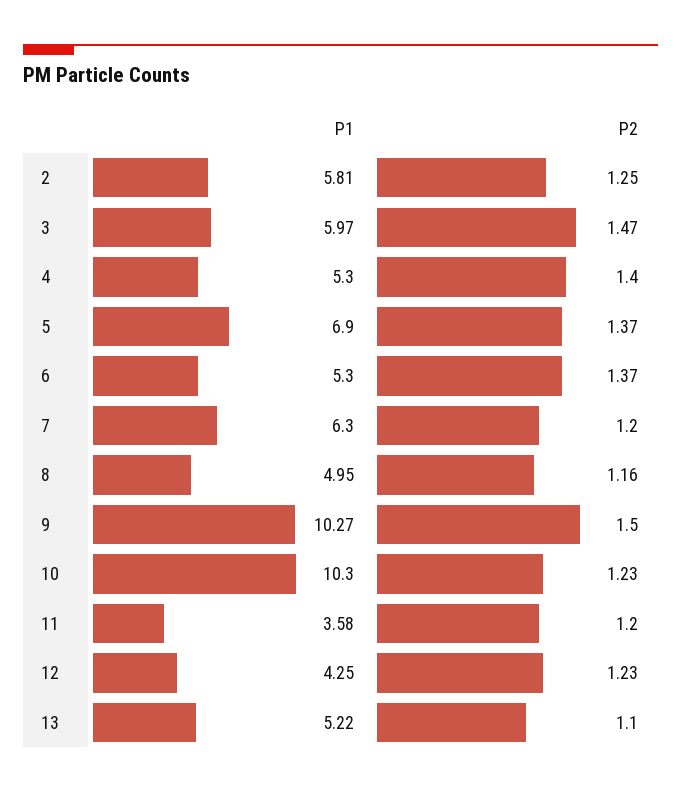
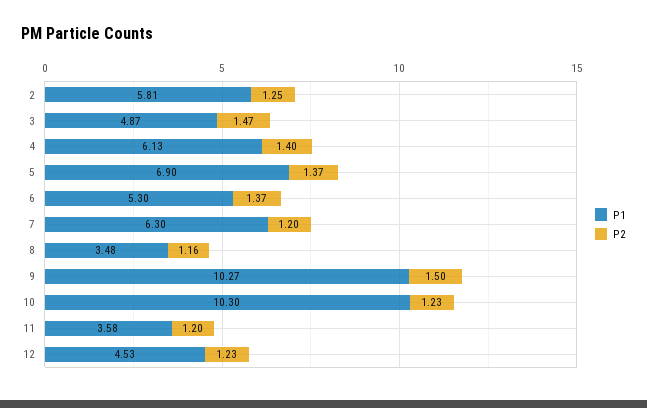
P1, 3: 5.97 -> 4.87
P1, 4: 5.3 -> 6.13
P1, 8: 4.95 -> 3.48
P1, 12: 4.25 -> 4.53
P1, 13: 5.22 -> none
P2, 13: 1.1 -> none

